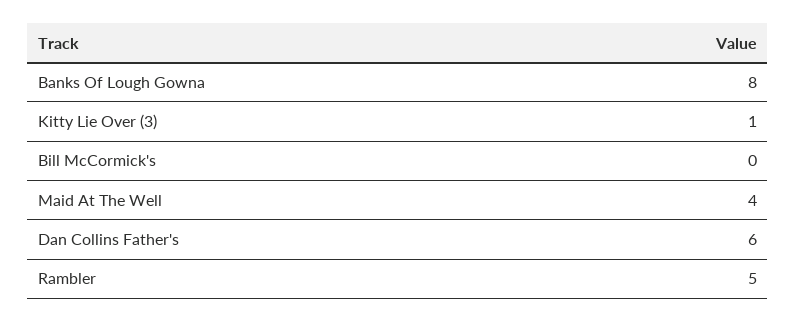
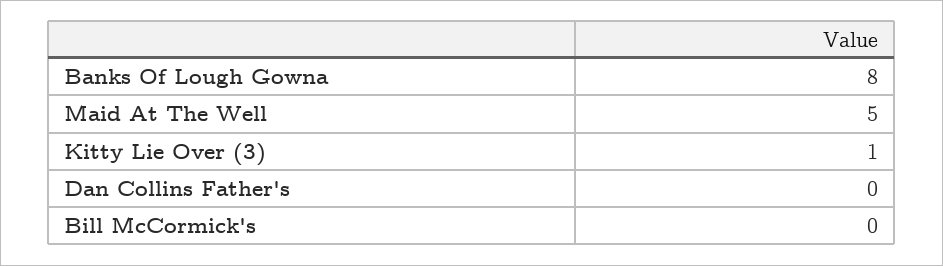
Maid At The Well: 4 -> 5
Dan Collins Father's: 6 -> 0
Rambler: 5 -> none

